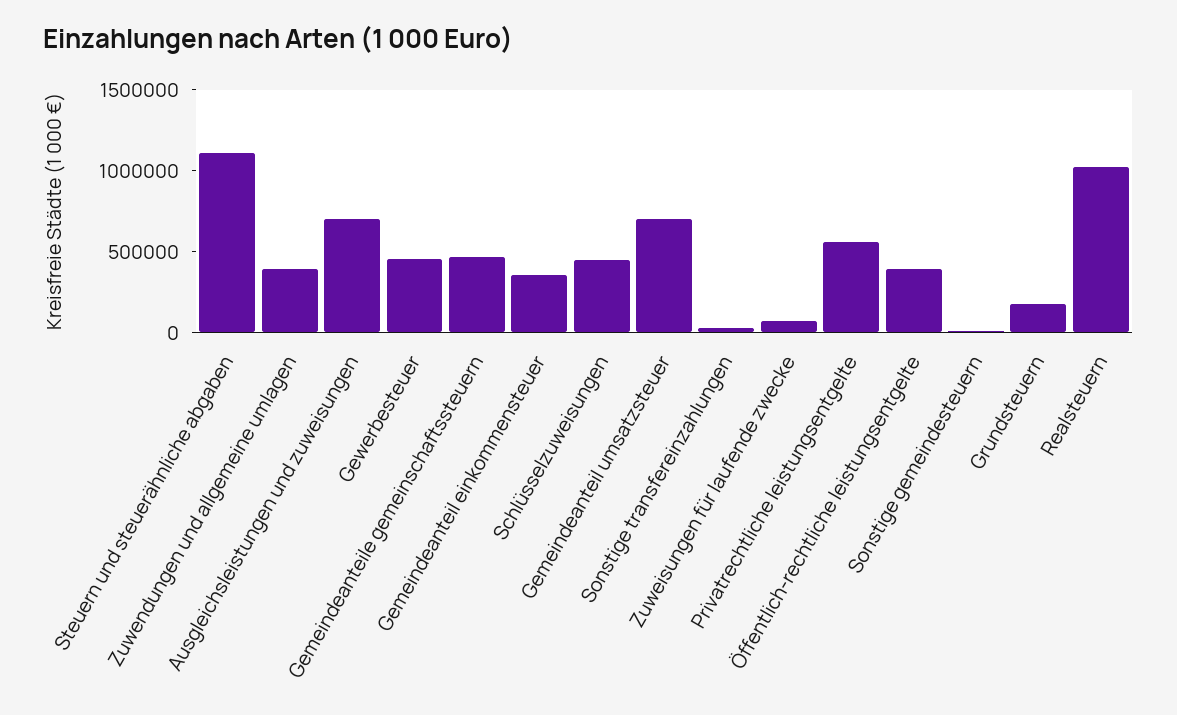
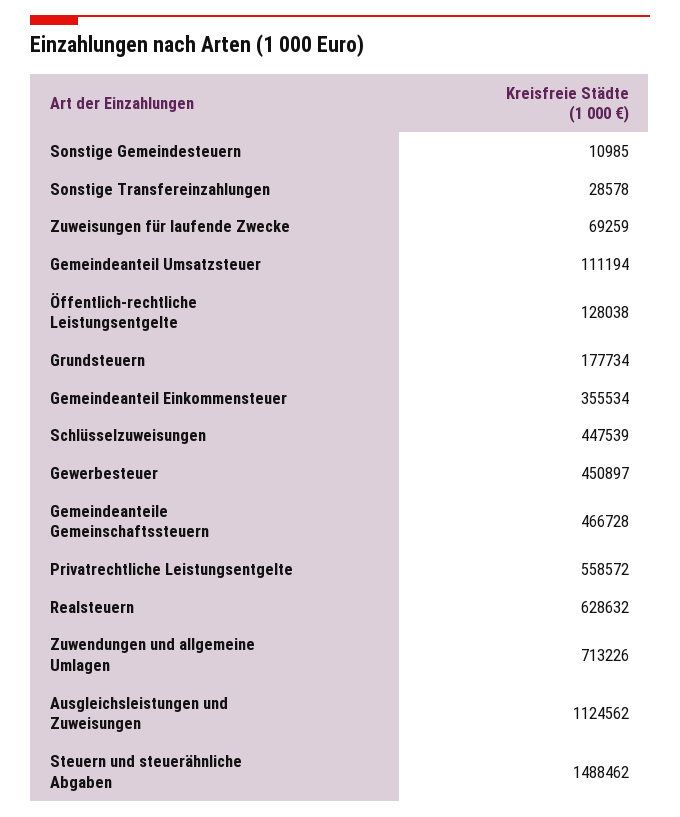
Steuern und steuerähnliche abgaben: 1100000 -> 1488462
Zuwendungen und allgemeine umlagen: 400000 -> 713226
Ausgleichsleistungen und zuweisungen: 700000 -> 1124562
Gemeindeanteil umsatzsteuer: 700000 -> 111194
Öffentlich-rechtliche leistungsentgelte: 400000 -> 128038
Realsteuern: 1000000 -> 628632

